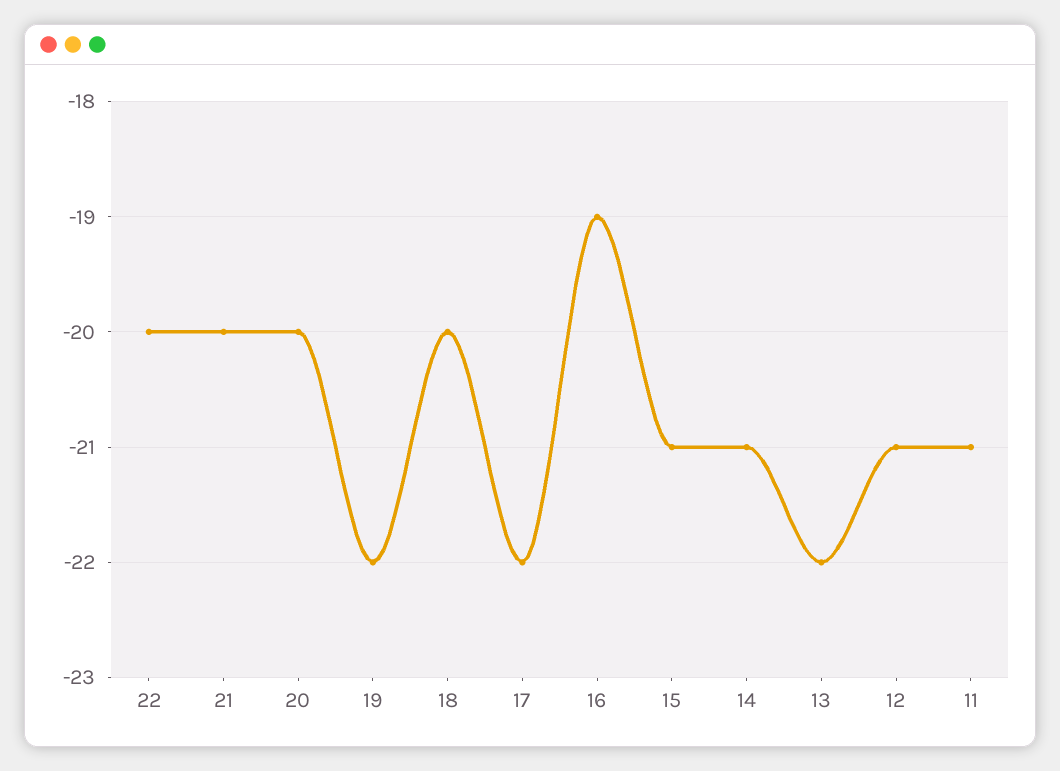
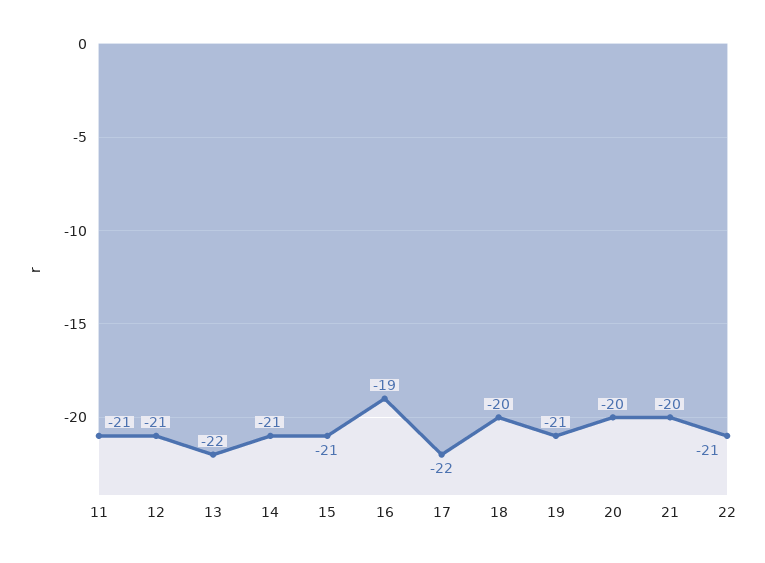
22: -20 -> -21
19: -22 -> -21

